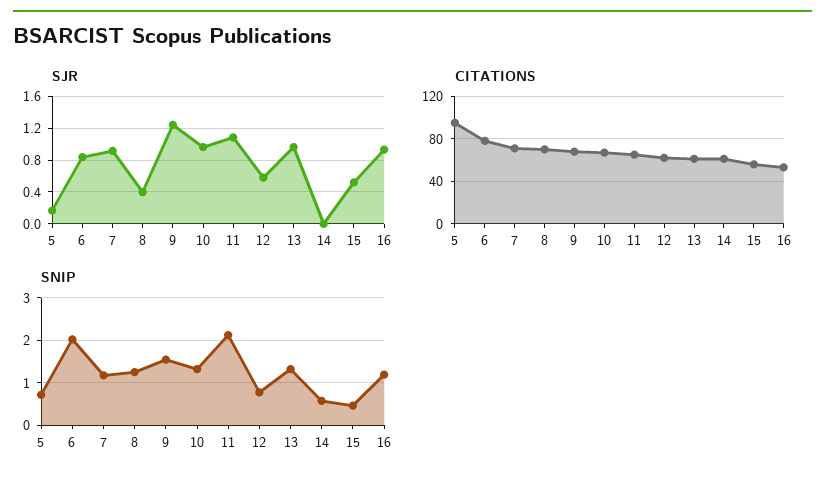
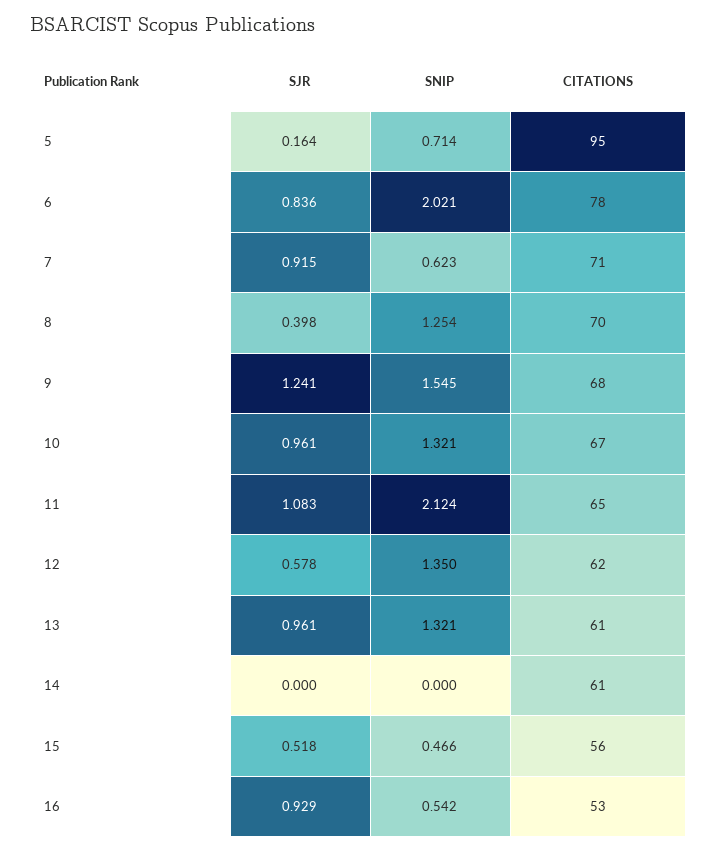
SNIP, 7: 1.2 -> 0.623
SNIP, 12: 0.8 -> 1.35
SNIP, 14: 0.6 -> 0
SNIP, 16: 1.2 -> 0.542

